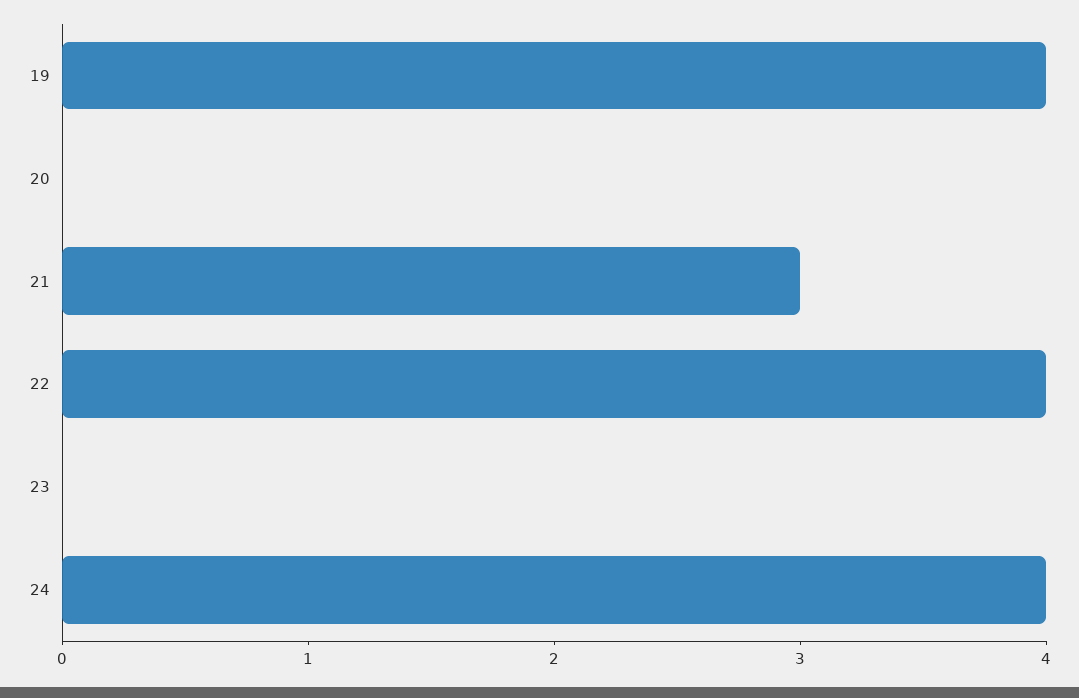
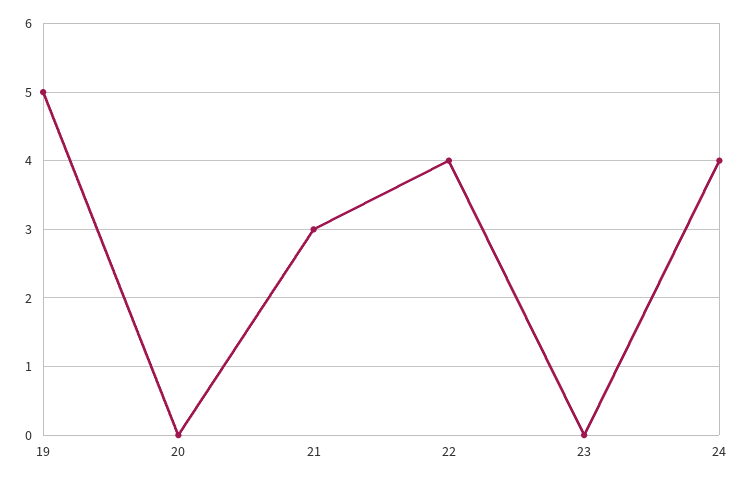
19: 4 -> 5

